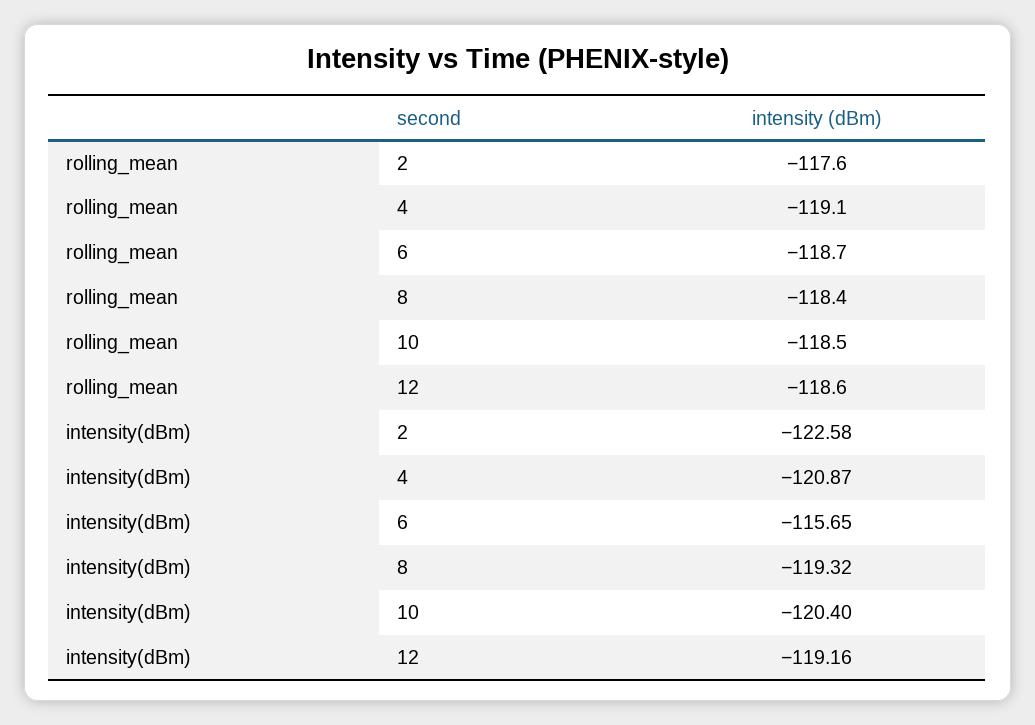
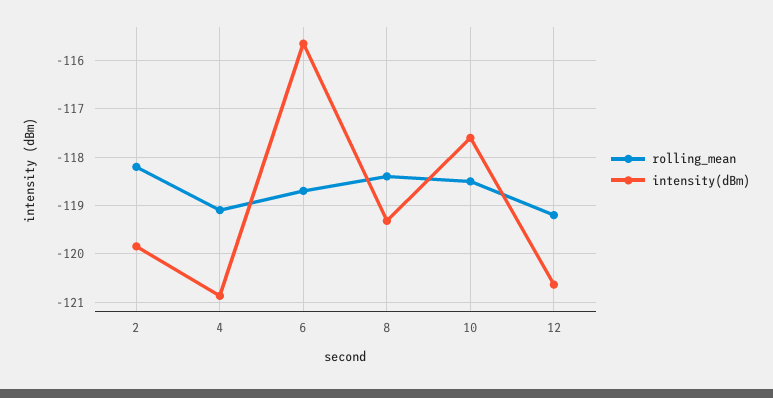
rolling_mean, 2: -117.6 -> -118.2
rolling_mean, 12: -118.6 -> -119.2
intensity(dBm), 2: -122.58 -> -119.8
intensity(dBm), 10: -120.4 -> -117.6
intensity(dBm), 12: -119.16 -> -120.6

